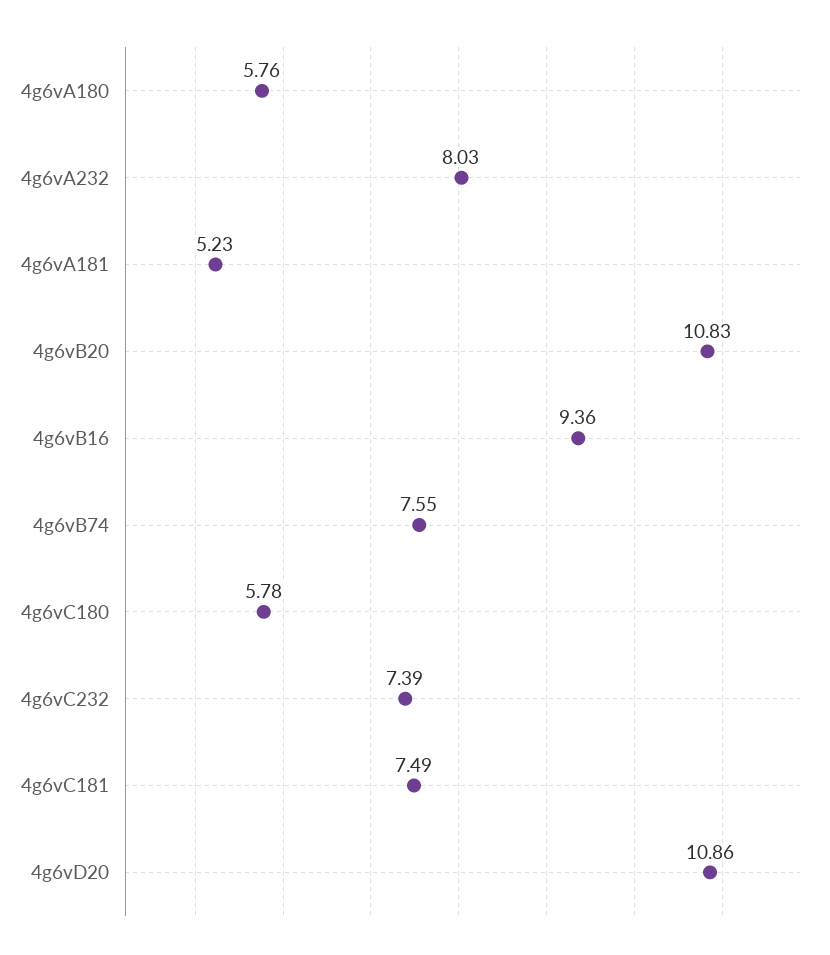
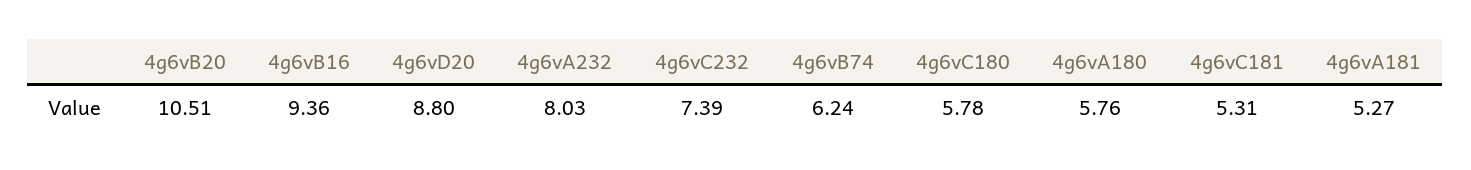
4g6vA181: 5.23 -> 5.27
4g6vB20: 10.83 -> 10.51
4g6vB74: 7.55 -> 6.24
4g6vC181: 7.49 -> 5.31
4g6vD20: 10.86 -> 8.8

